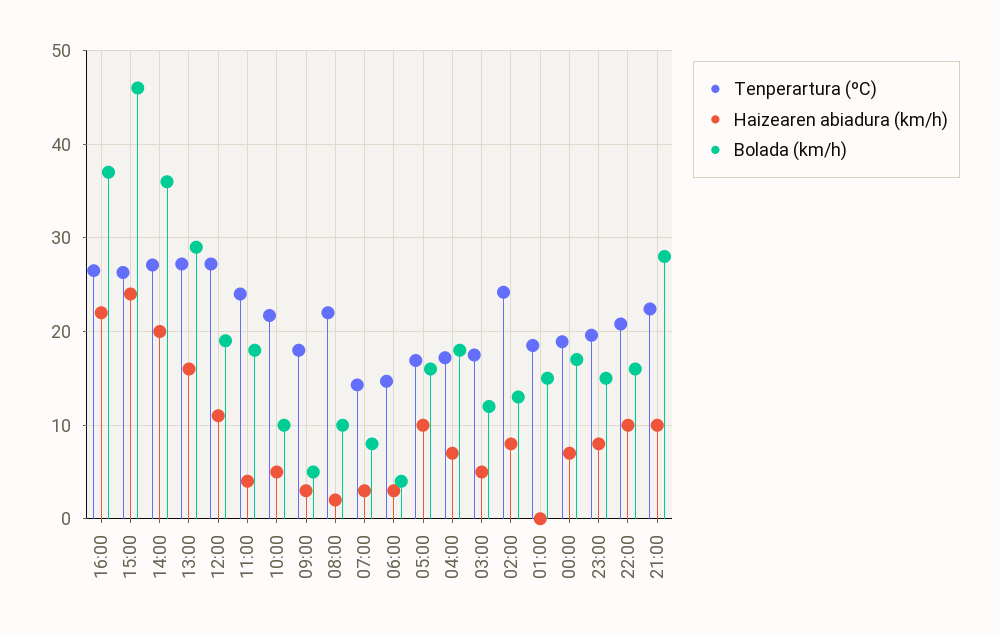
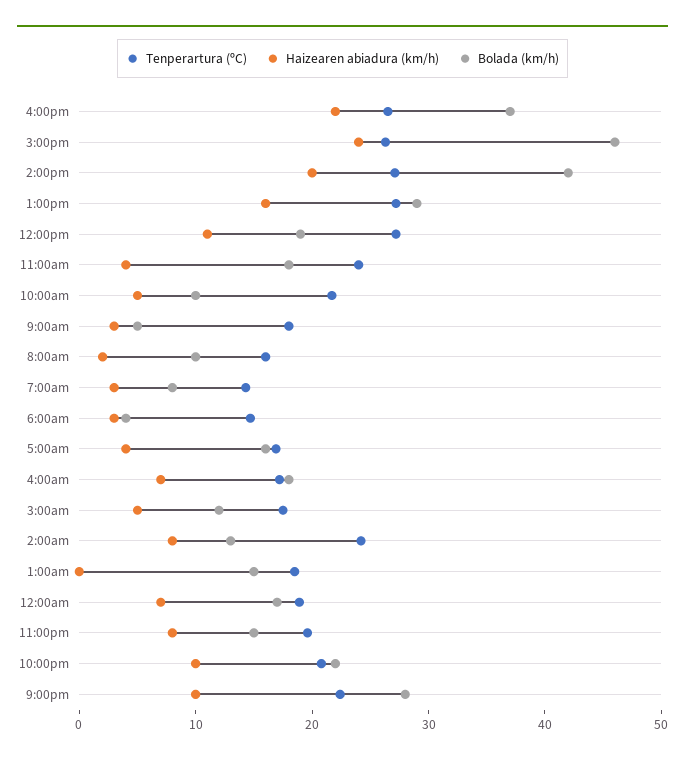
Bolada (km/h), 14:00: 36 -> 42
Tenperartura (ºC), 08:00: 22 -> 16
Haizearen abiadura (km/h), 05:00: 10 -> 4
Bolada (km/h), 22:00: 16 -> 22

